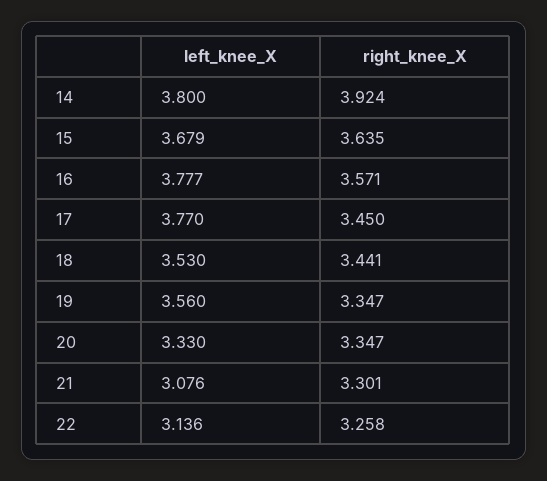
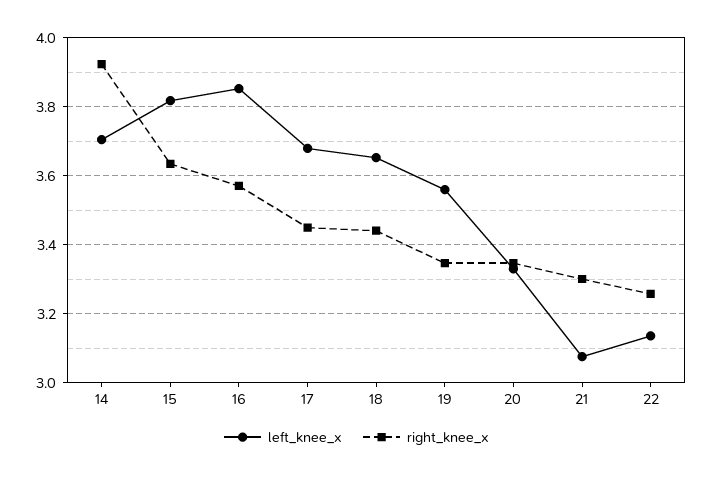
left_knee_X, 14: 3.8 -> 3.7
left_knee_X, 15: 3.679 -> 3.82
left_knee_X, 16: 3.777 -> 3.86
left_knee_X, 17: 3.77 -> 3.68
left_knee_X, 18: 3.53 -> 3.66

